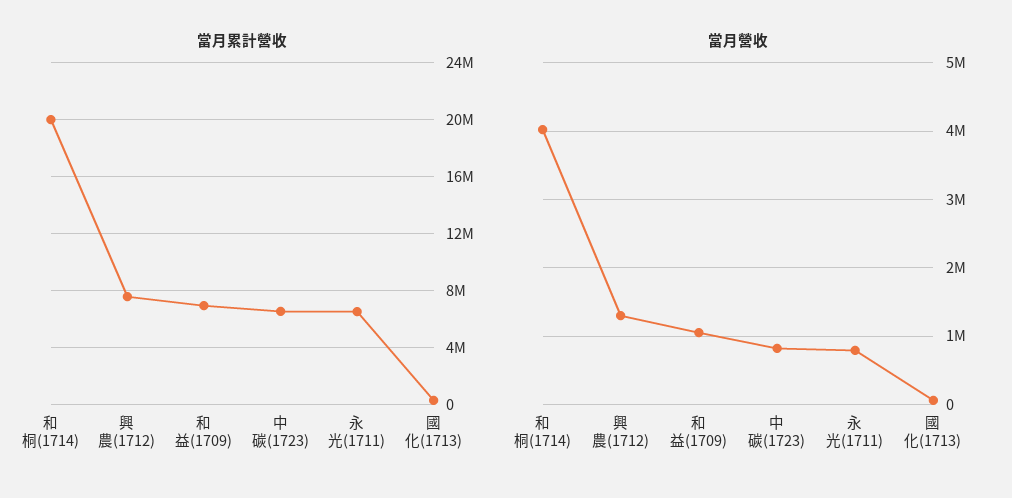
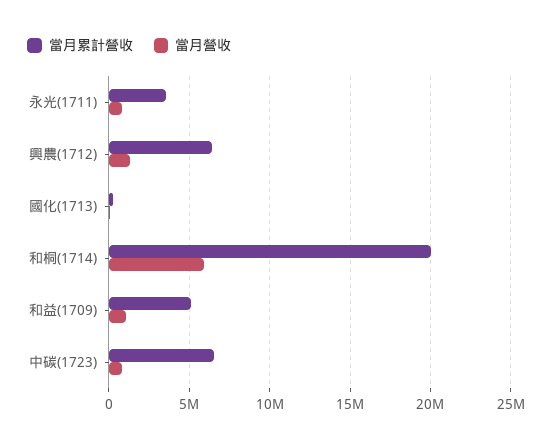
當月累計營收, 興農(1712): 7500000 -> 6500000
當月累計營收, 和益(1709): 7000000 -> 5000000
當月累計營收, 永光(1711): 6500000 -> 3500000
當月營收, 和桐(1714): 4000000 -> 6000000

